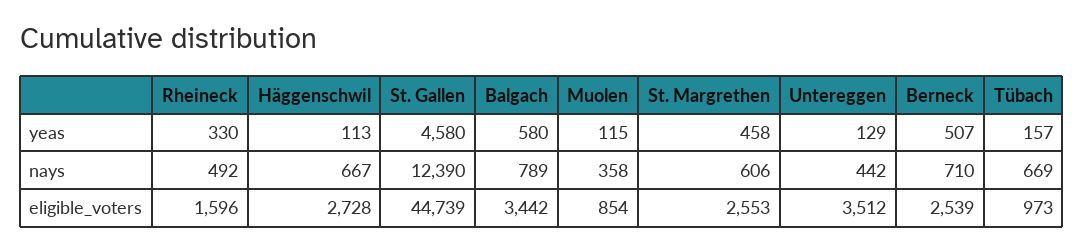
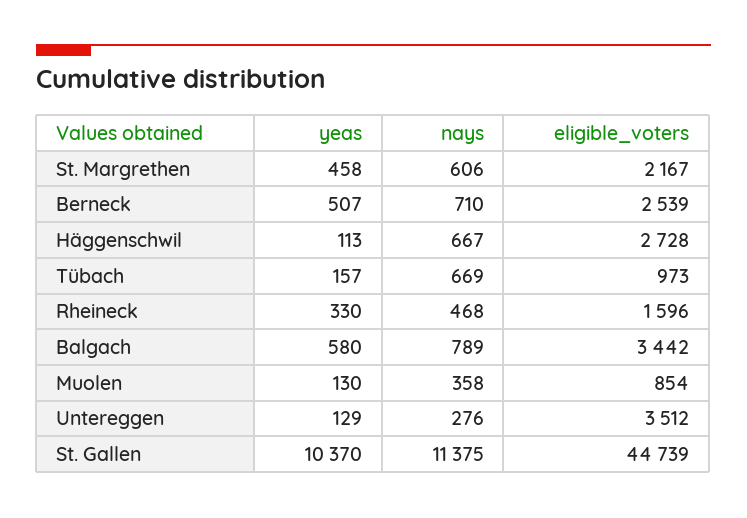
St. Gallen, yeas: 4580 -> 10370
Muolen, yeas: 115 -> 130
Rheineck, nays: 492 -> 468
St. Gallen, nays: 12390 -> 11375
Untereggen, nays: 442 -> 276
St. Margrethen, eligible_voters: 2553 -> 2167

